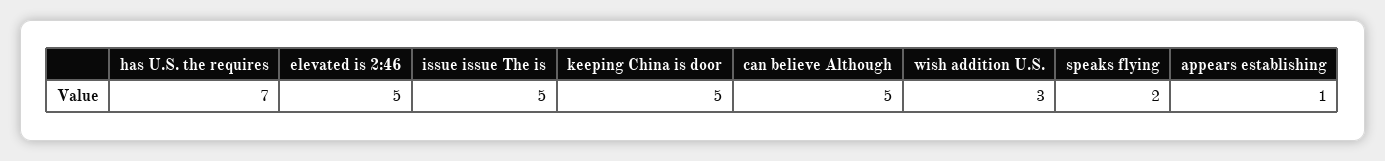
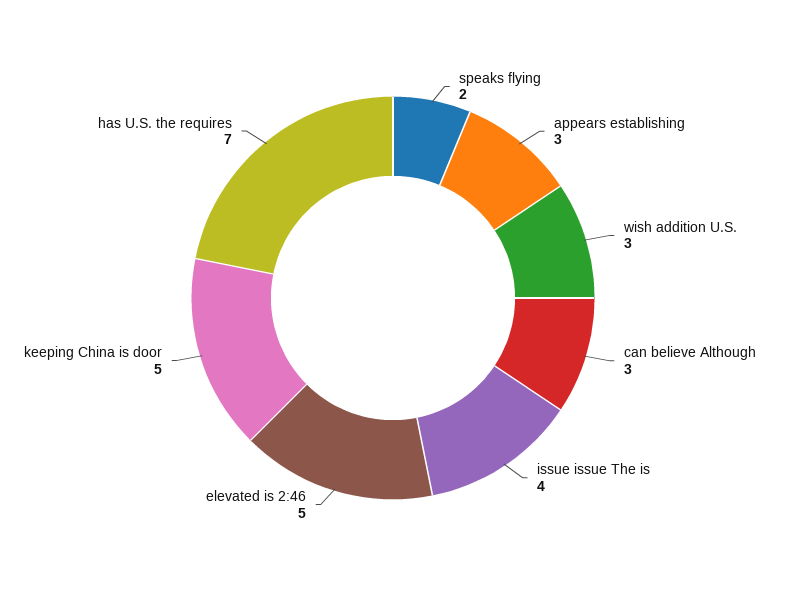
issue issue The is: 5 -> 4
can believe Although: 5 -> 3
appears establishing: 1 -> 3

